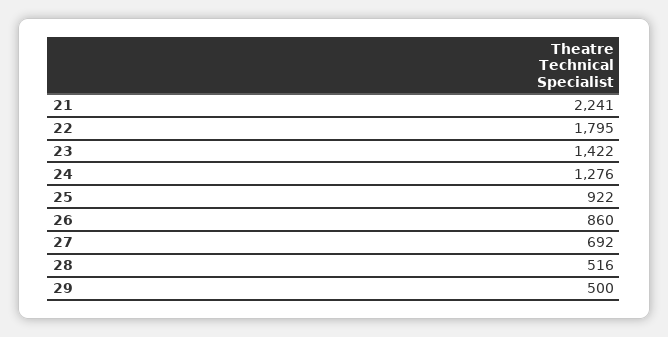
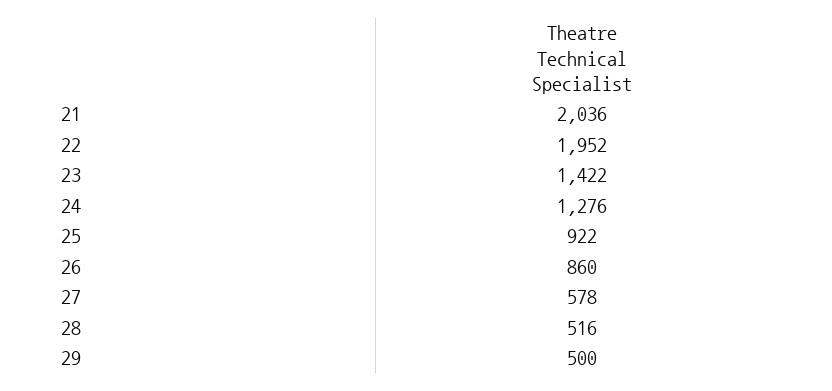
21: 2241 -> 2036
22: 1795 -> 1952
27: 692 -> 578

